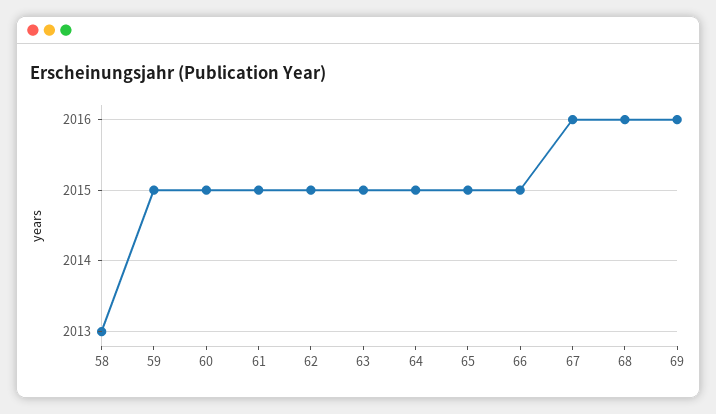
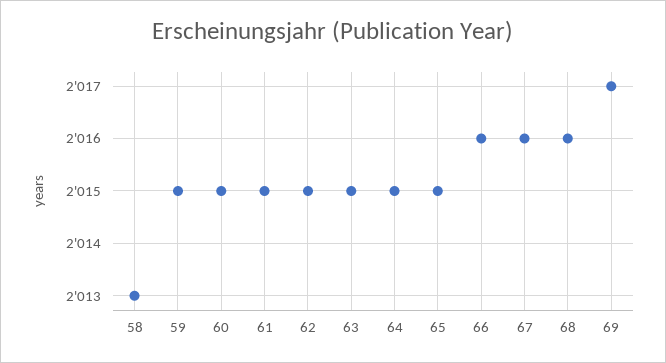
66: 2015 -> 2016
69: 2016 -> 2017

